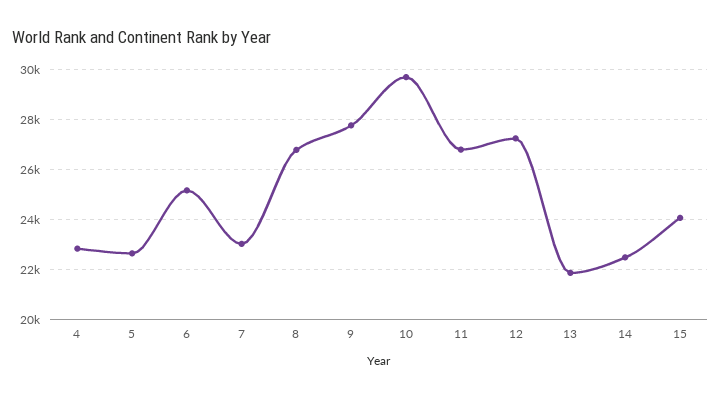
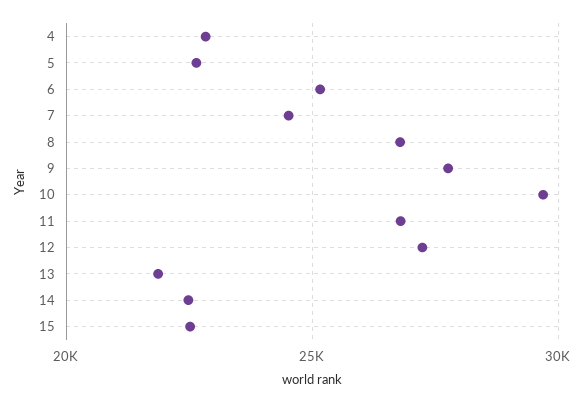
7: 23000 -> 24500
15: 24000 -> 22500

